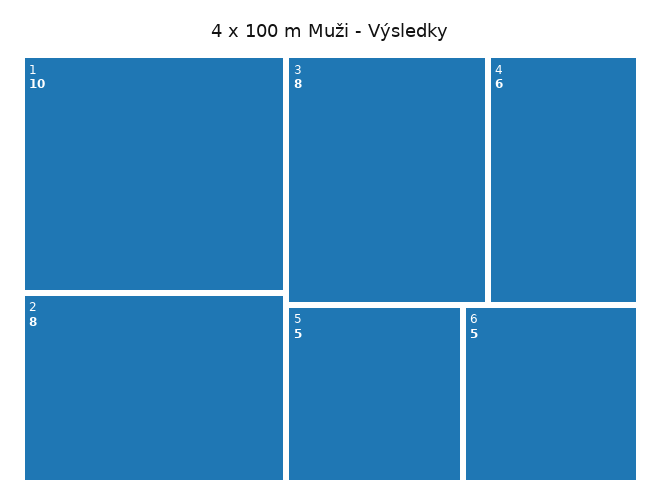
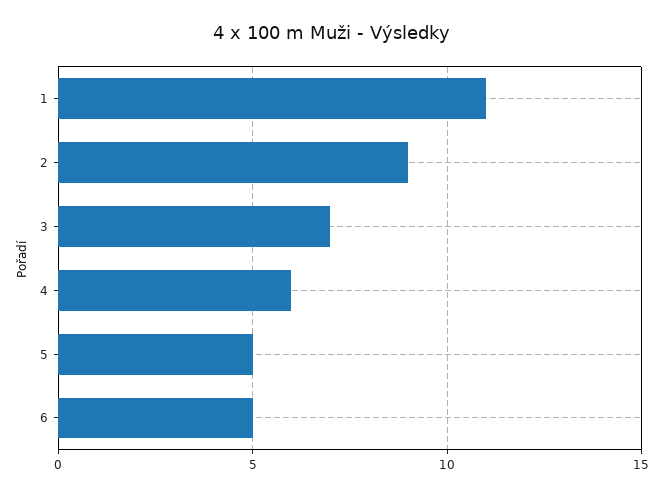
1: 10 -> 11
2: 8 -> 9
3: 8 -> 7

